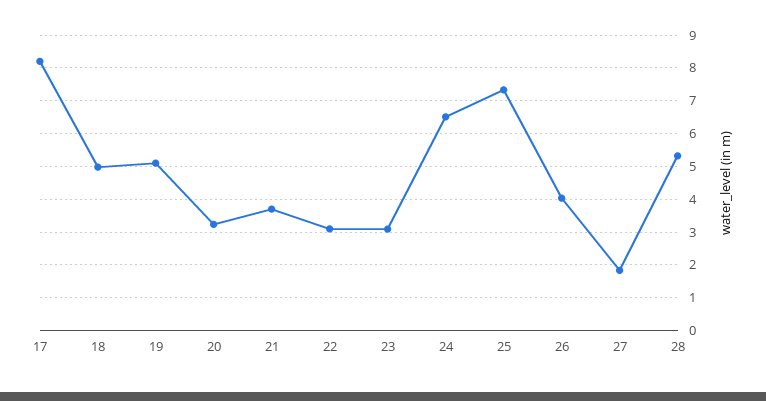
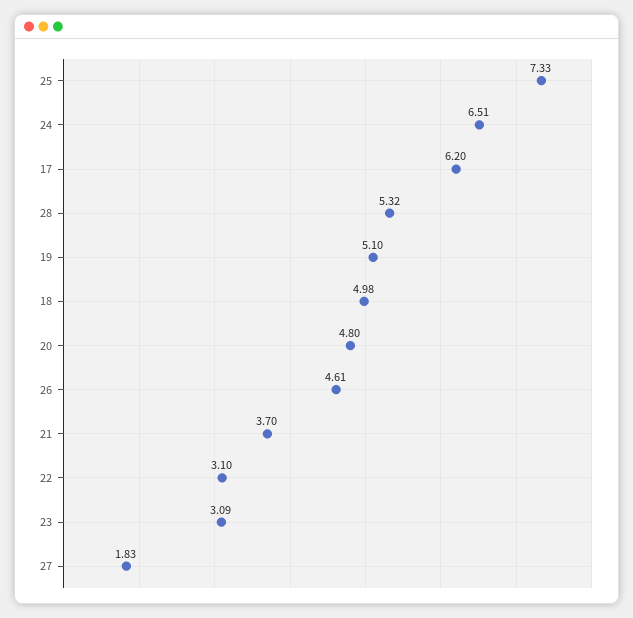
17: 8.2 -> 6.2
20: 3.2 -> 4.8
26: 4 -> 4.61

